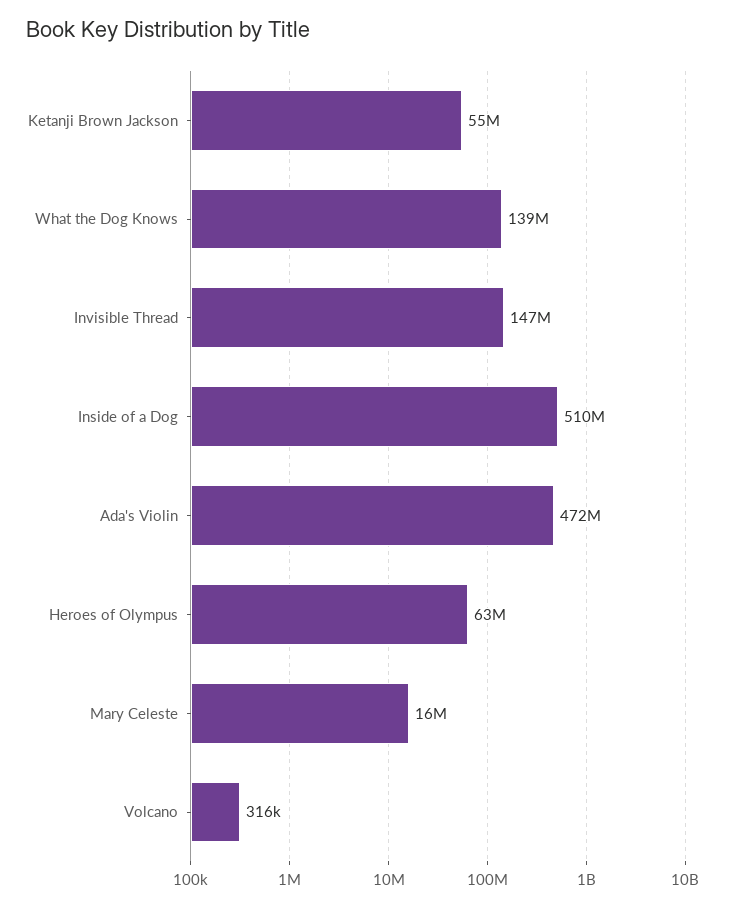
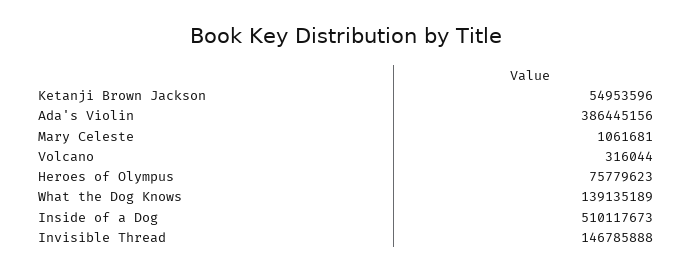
Ada's Violin: 472000000 -> 386445156
Heroes of Olympus: 63000000 -> 75779623
Mary Celeste: 16000000 -> 1061681

